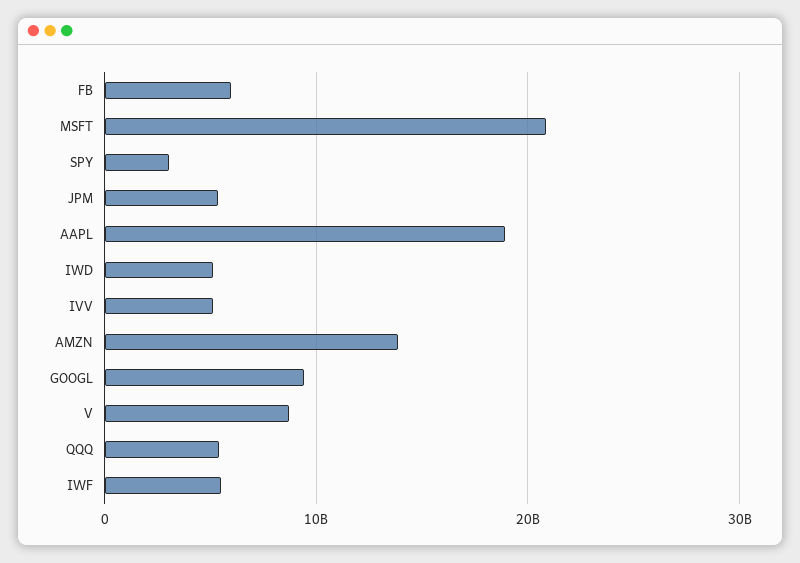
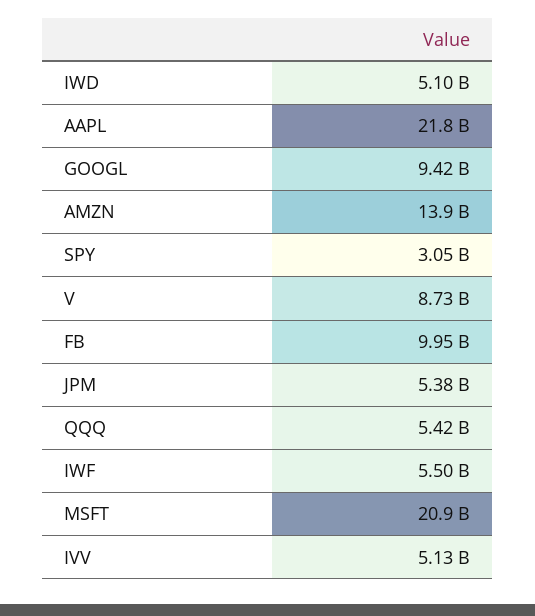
FB: 6000000000 -> 9950000000
AAPL: 19000000000 -> 21800000000

